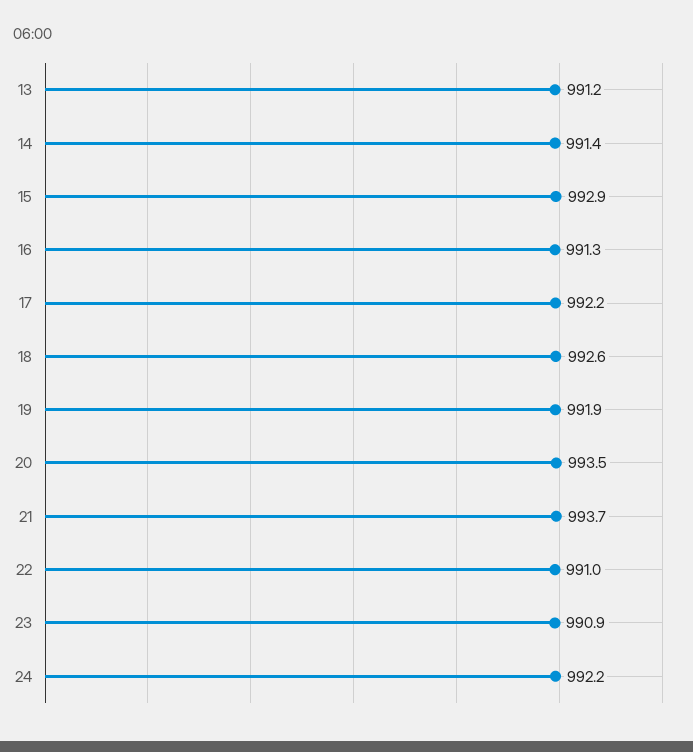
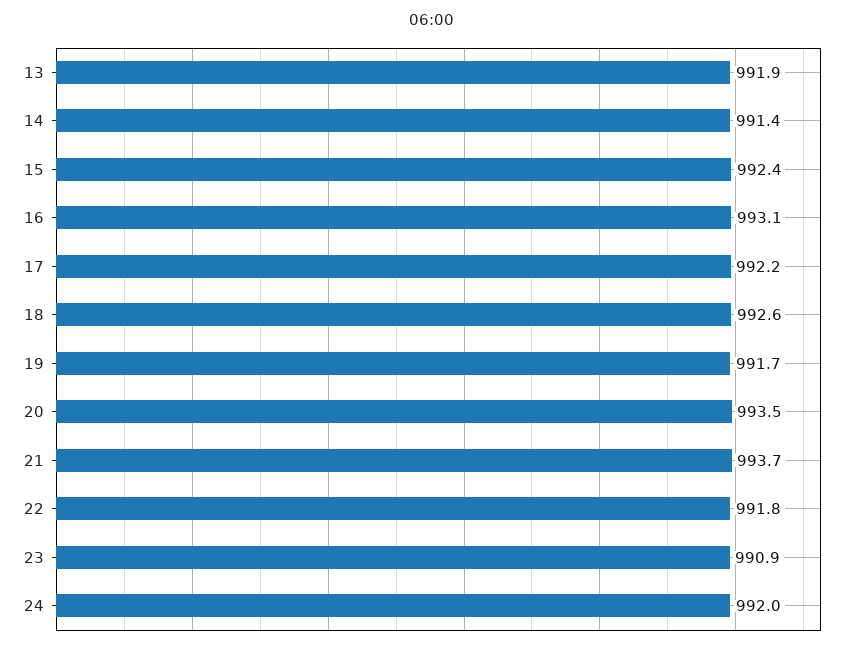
13: 991.2 -> 991.9
15: 992.9 -> 992.4
16: 991.3 -> 993.1
19: 991.9 -> 991.7
22: 991 -> 991.8
24: 992.2 -> 992

